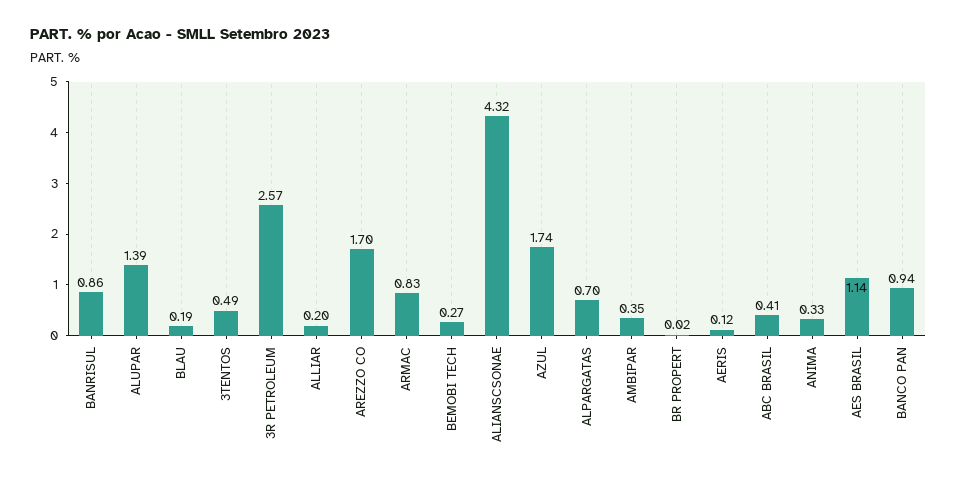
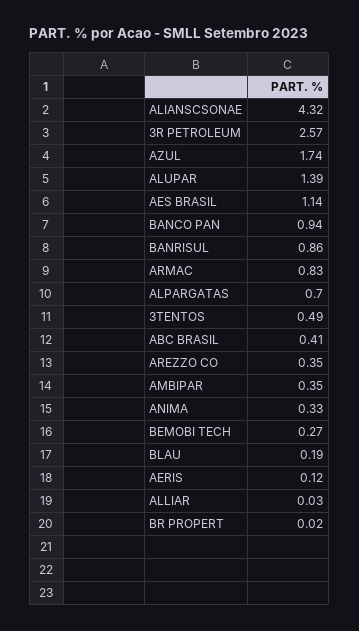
ALLIAR: 0.2 -> 0.03
AREZZO CO: 1.7 -> 0.35

